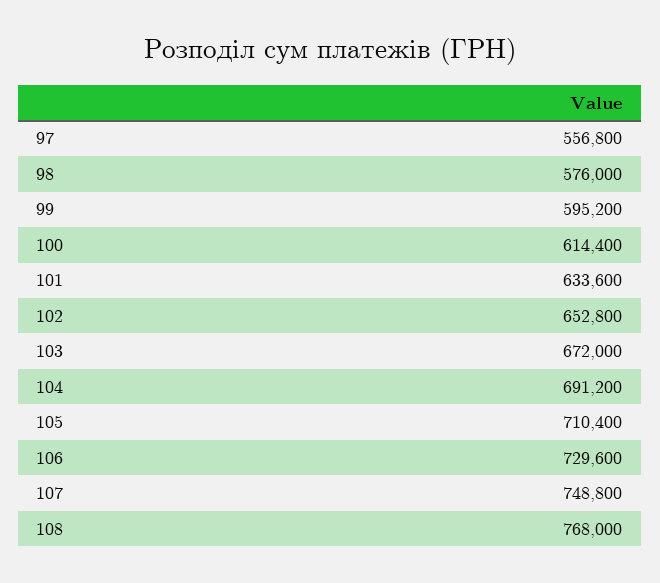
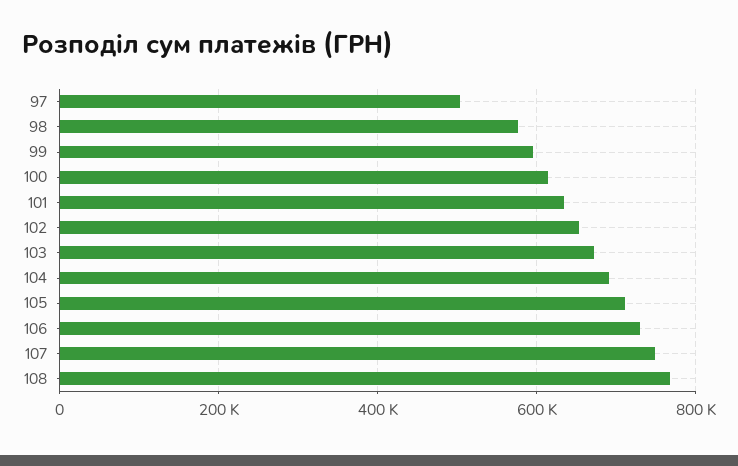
97: 556800 -> 500000

